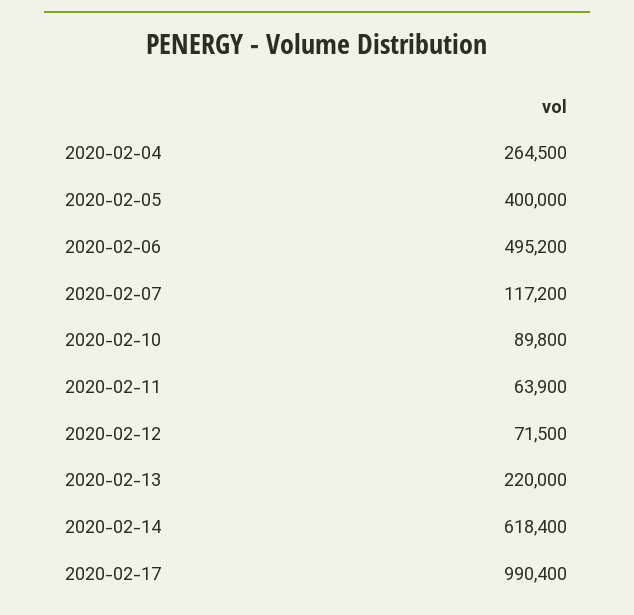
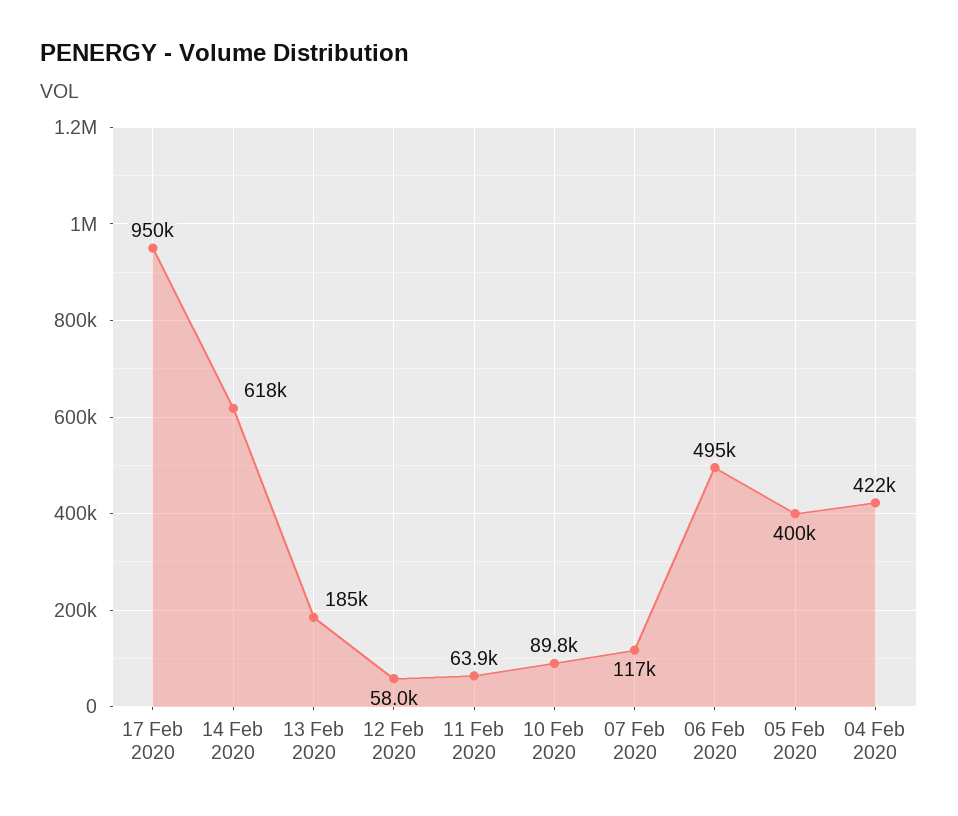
2020-02-04: 264500 -> 422000
2020-02-12: 71500 -> 58000
2020-02-13: 220000 -> 185000
2020-02-17: 990400 -> 950000

